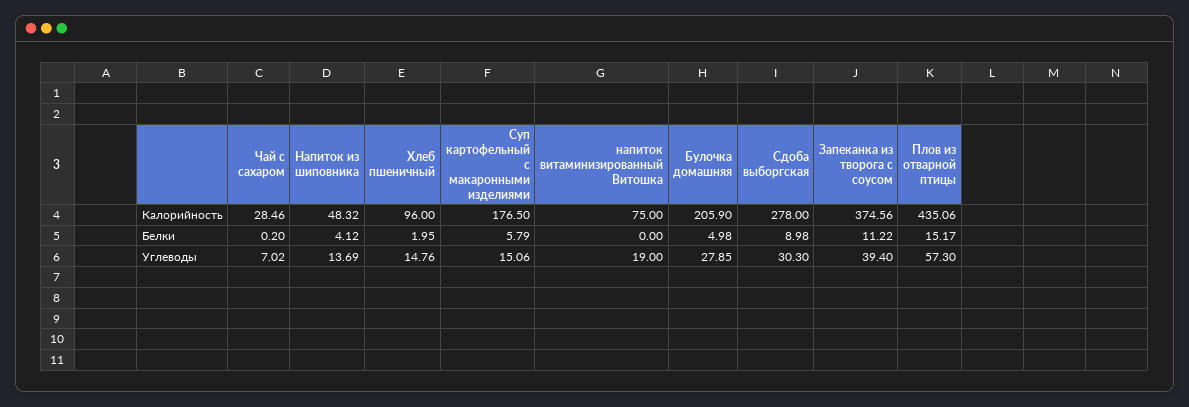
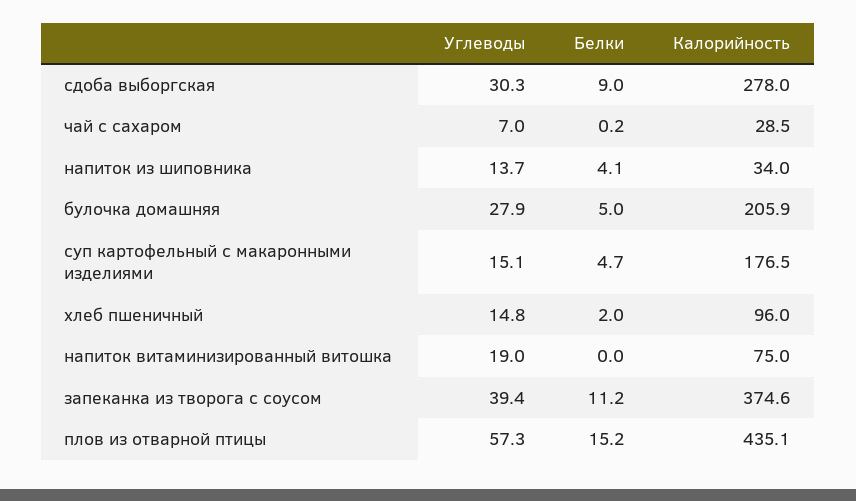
Напиток из шиповника, Калорийность: 48.32 -> 34
Суп картофельный с макаронными изделиями, Белки: 5.79 -> 4.7

